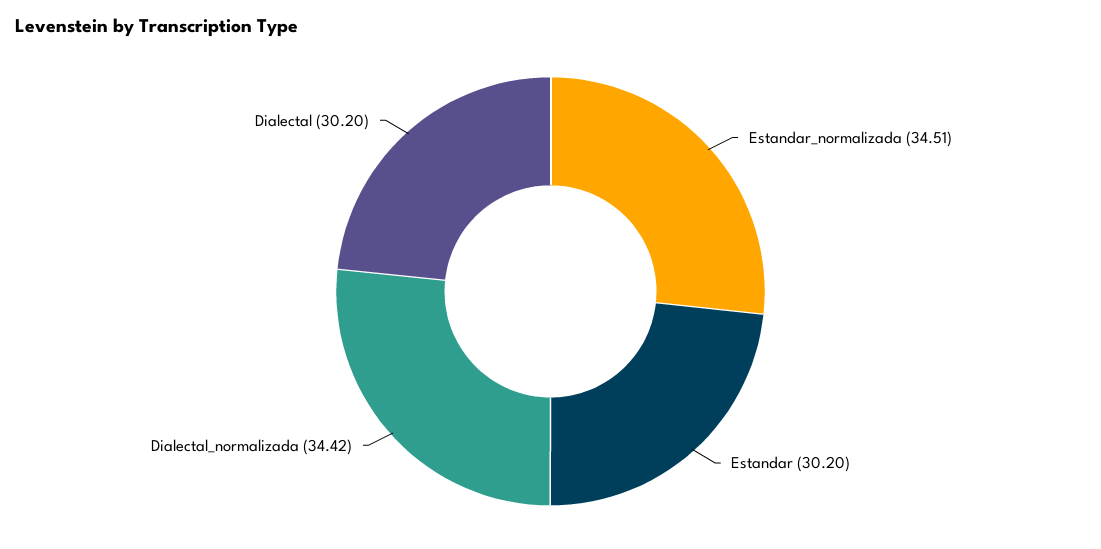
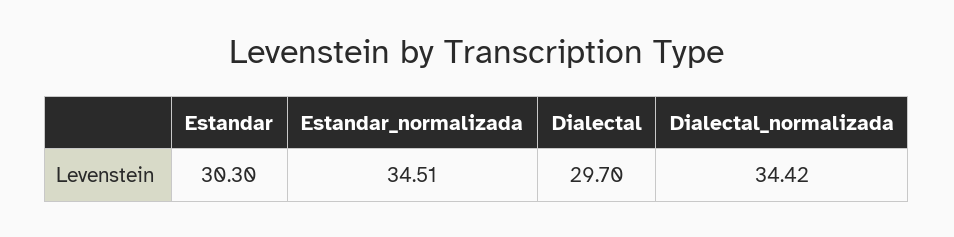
Estandar: 30.2 -> 30.3
Dialectal: 30.2 -> 29.7

